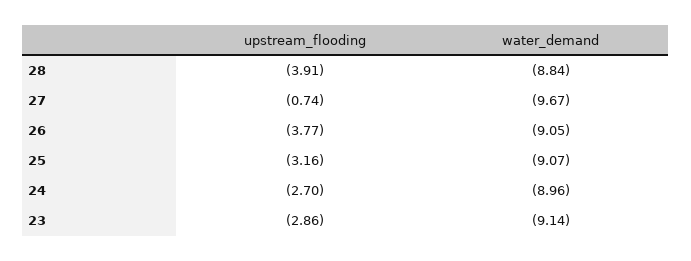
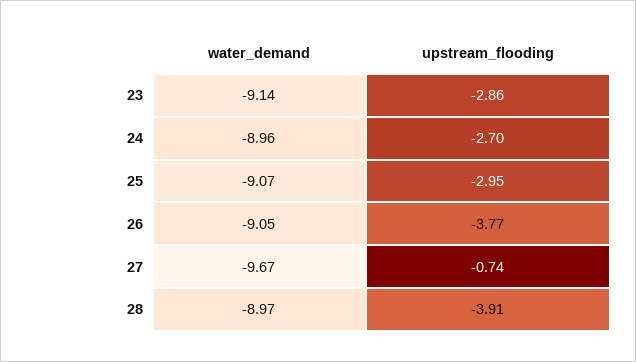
water_demand, 28: -8.84 -> -8.97
upstream_flooding, 25: -3.16 -> -2.95

